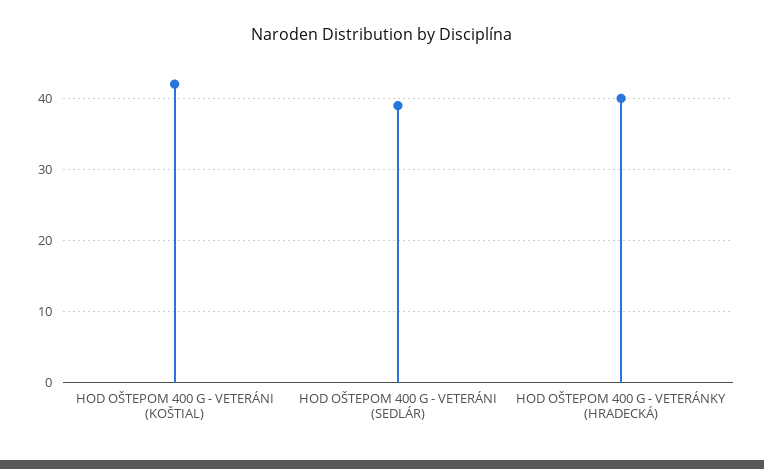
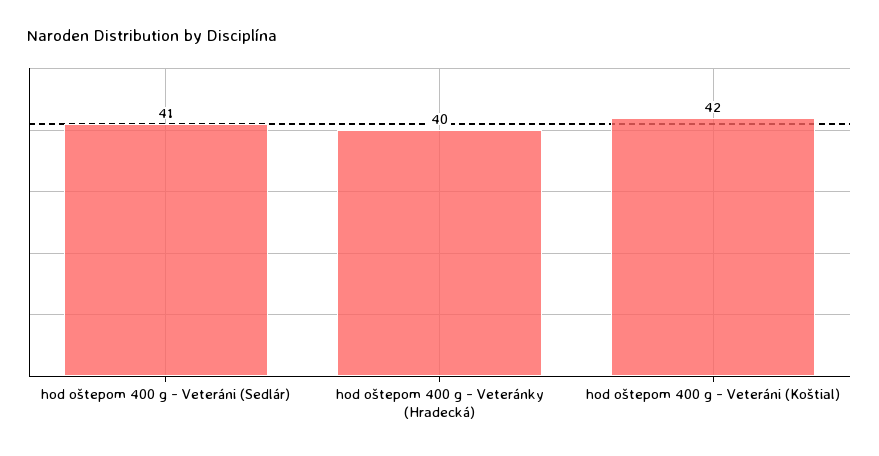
HOD OŠTEPOM 400 G - VETERÁNI (SEDLÁR): 39 -> 41

